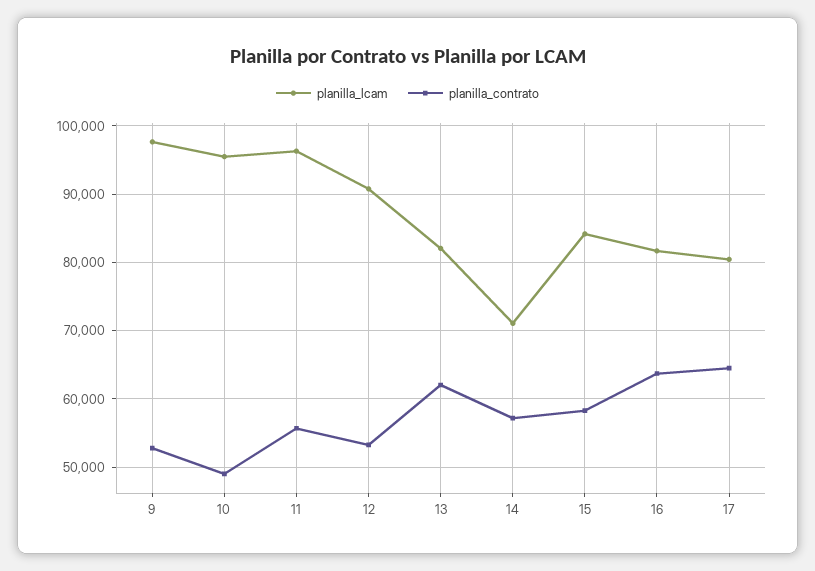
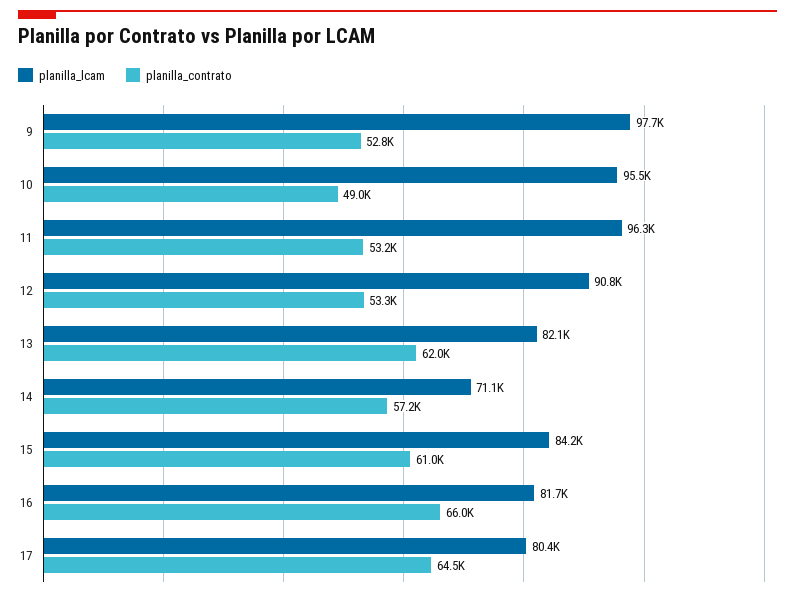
planilla_contrato, 11: 56000 -> 53200
planilla_contrato, 15: 58000 -> 61000
planilla_contrato, 16: 64000 -> 66000

